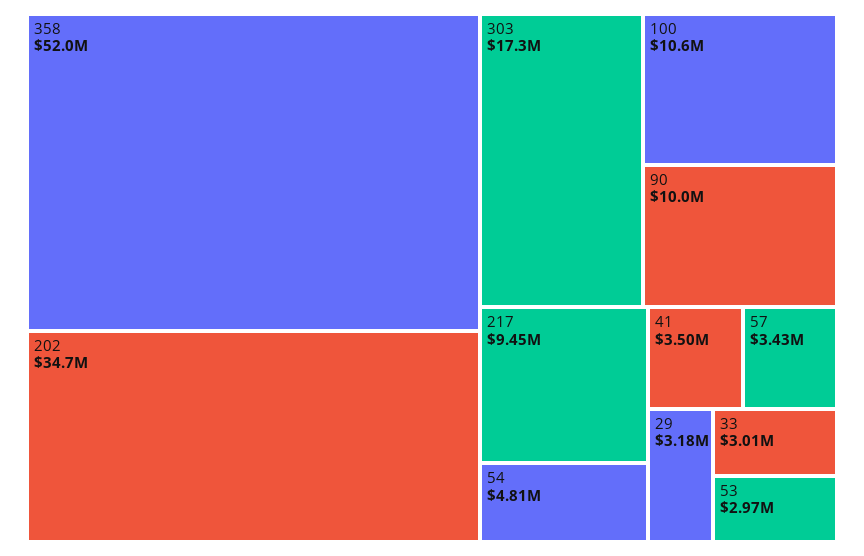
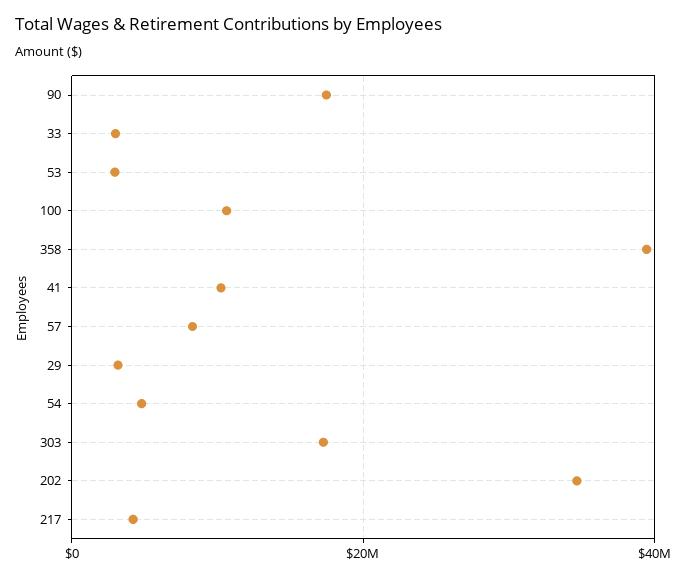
358: 52000000 -> 40000000
90: 10000000 -> 18000000
217: 9450000 -> 4000000
41: 3500000 -> 10000000
57: 3430000 -> 8000000

